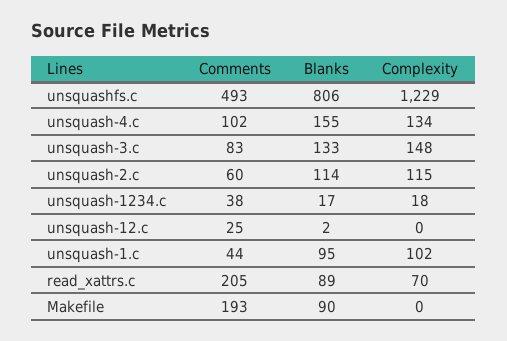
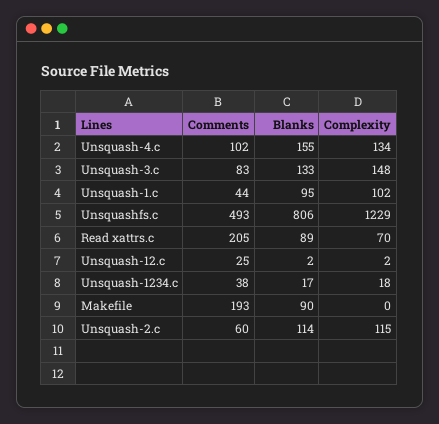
Complexity, unsquash-12.c: 0 -> 2

